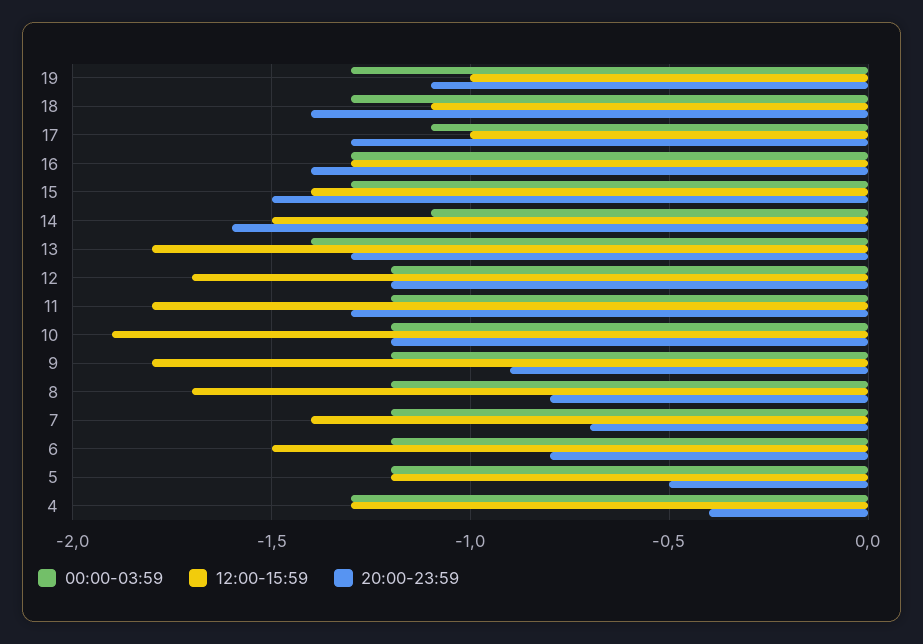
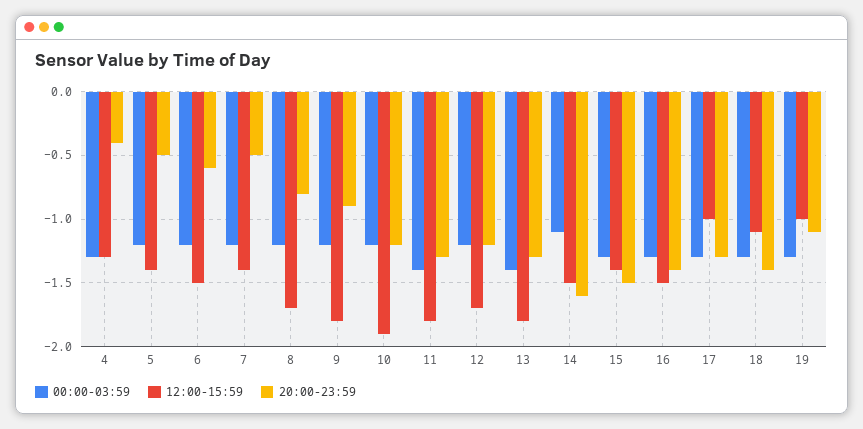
00:00-03:59, 17: -1.1 -> -1.3
12:00-15:59, 16: -1.3 -> -1.5
00:00-03:59, 11: -1.2 -> -1.4
20:00-23:59, 7: -0.7 -> -0.5
20:00-23:59, 6: -0.8 -> -0.6
12:00-15:59, 5: -1.2 -> -1.4

